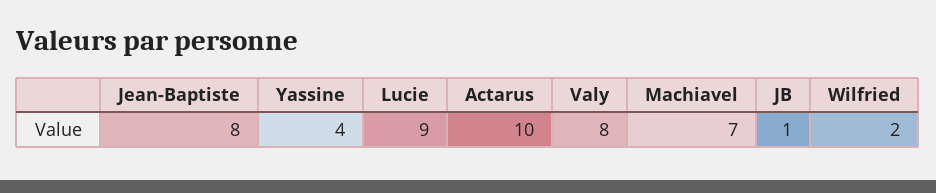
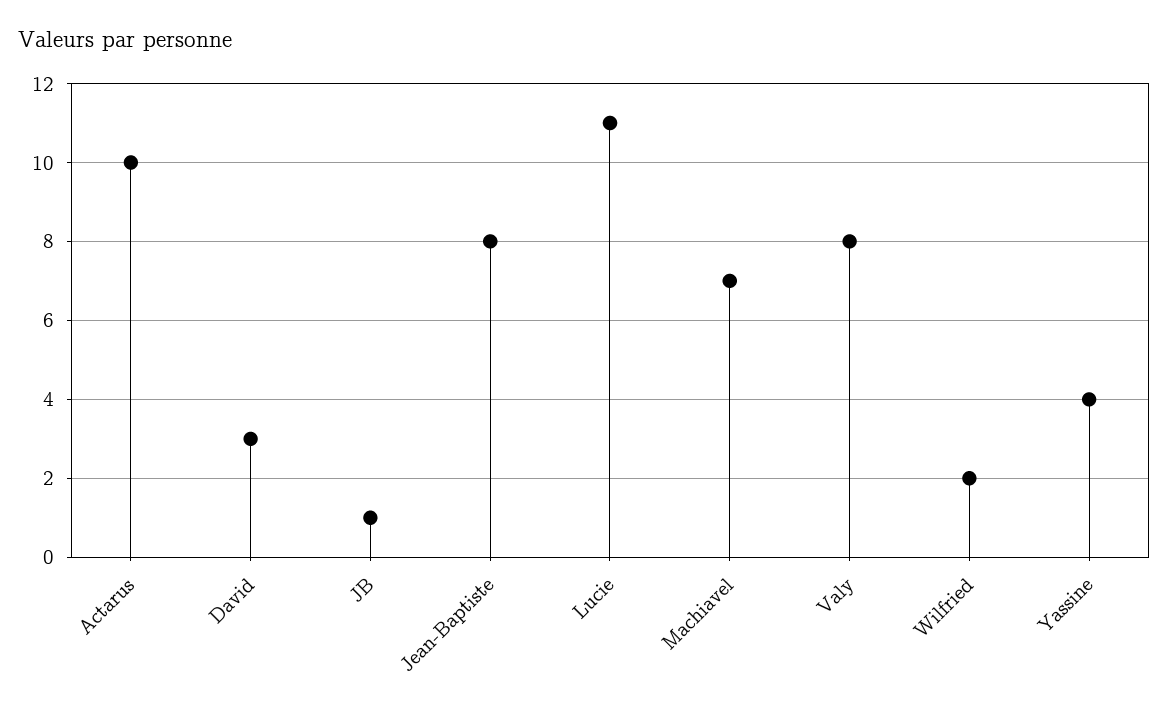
Lucie: 9 -> 11
David: none -> 3

